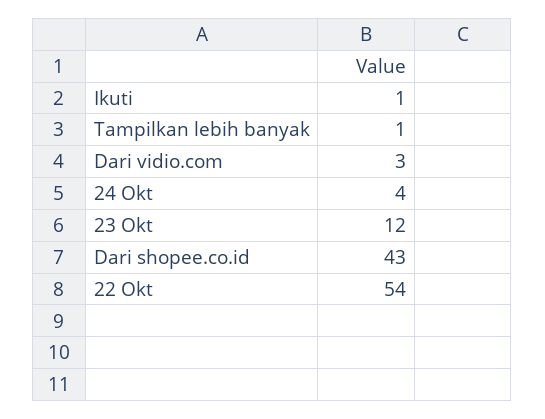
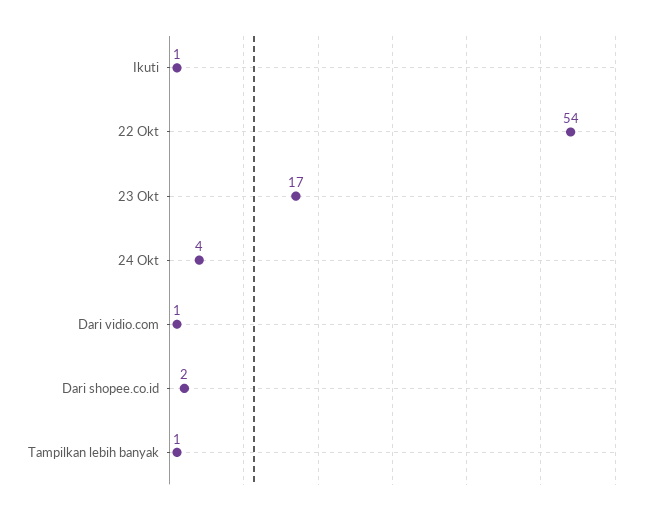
Dari vidio.com: 3 -> 1
23 Okt: 12 -> 17
Dari shopee.co.id: 43 -> 2

